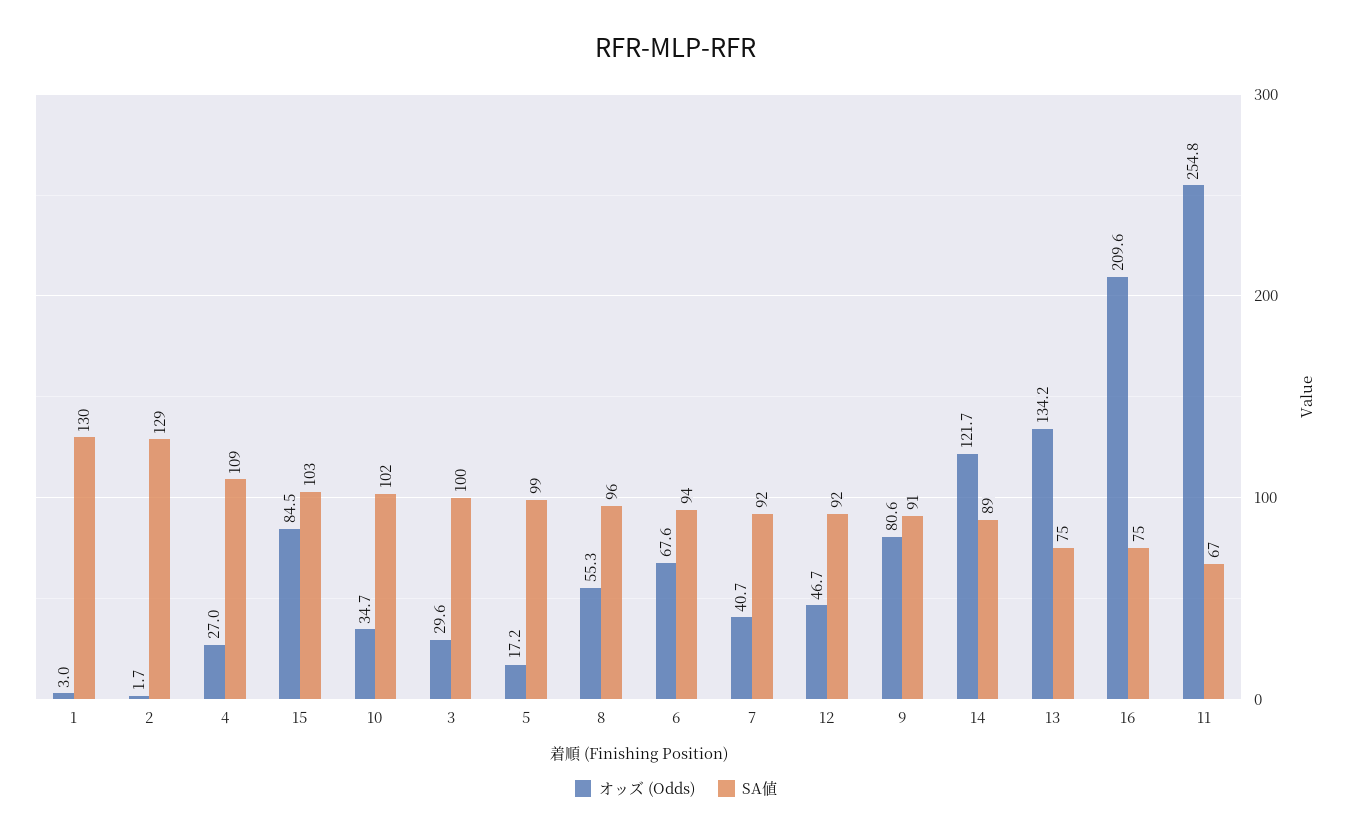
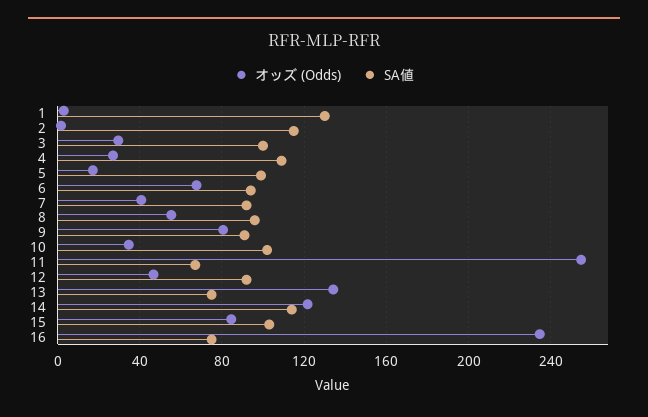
SA値, 2: 129 -> 115
SA値, 14: 89 -> 115
オッズ (Odds), 16: 209.6 -> 235

